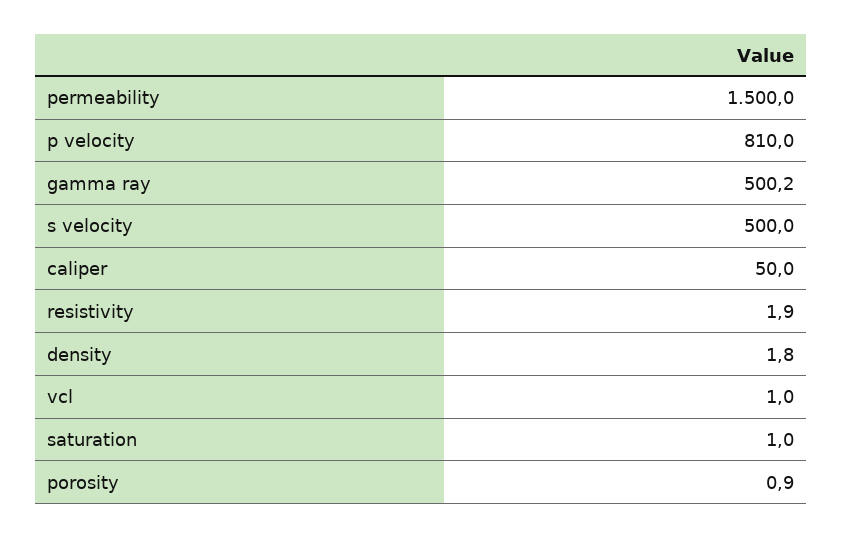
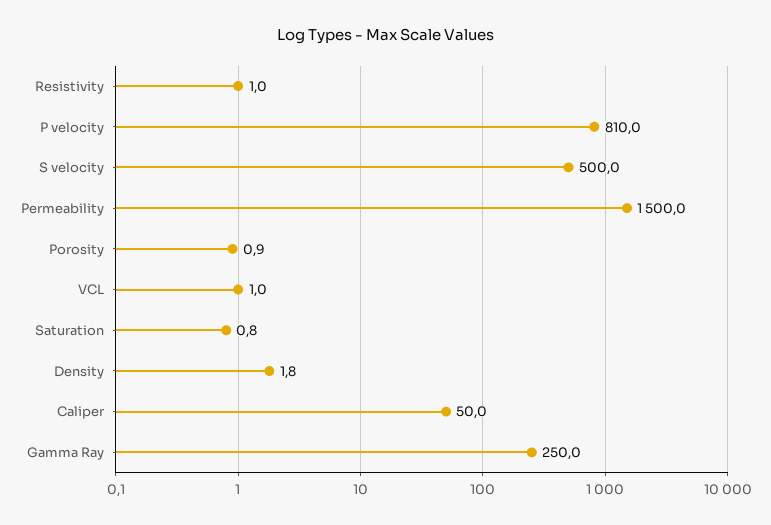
gamma ray: 500.2 -> 250
resistivity: 1.9 -> 1
saturation: 1 -> 0.8

